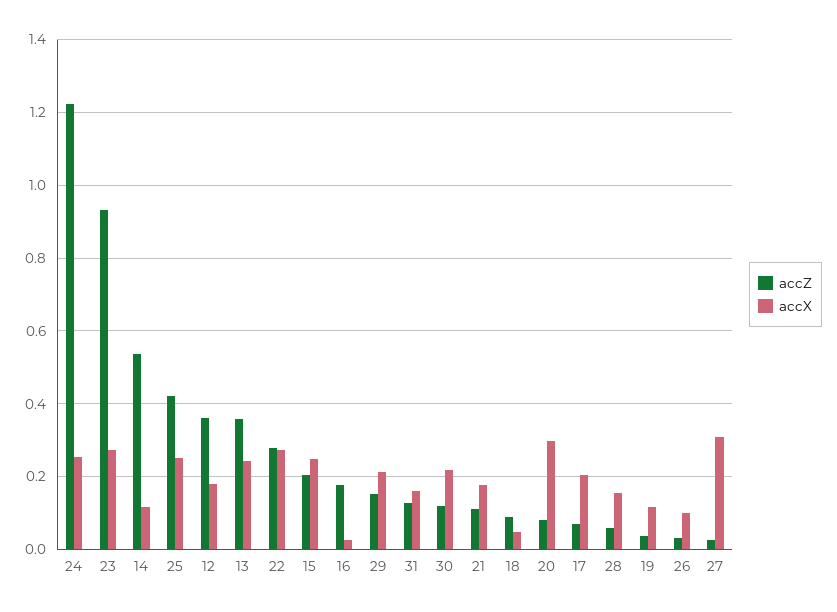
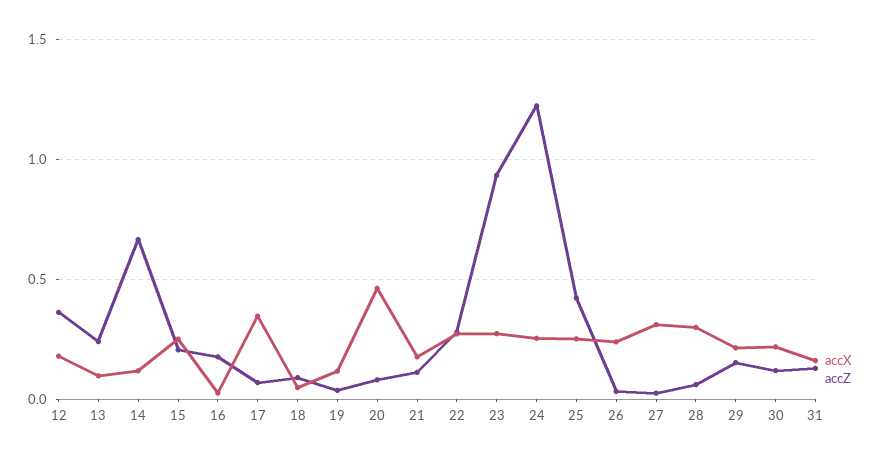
accZ, 14: 0.54 -> 0.65
accZ, 13: 0.36 -> 0.25
accX, 13: 0.24 -> 0.1
accX, 20: 0.3 -> 0.45
accX, 17: 0.2 -> 0.35
accX, 28: 0.16 -> 0.3
accX, 26: 0.1 -> 0.25

